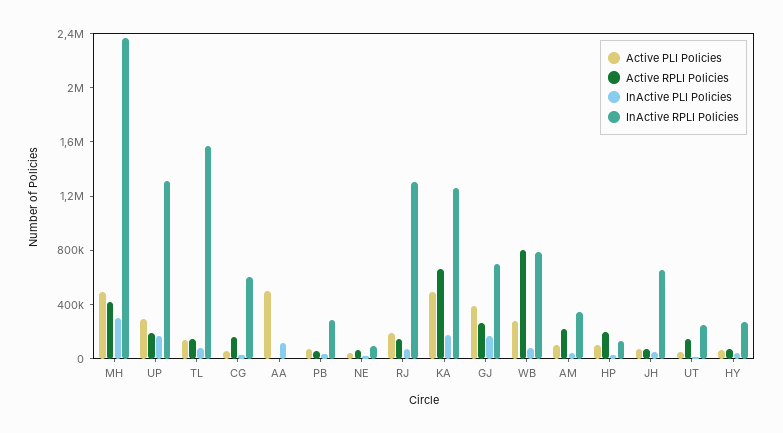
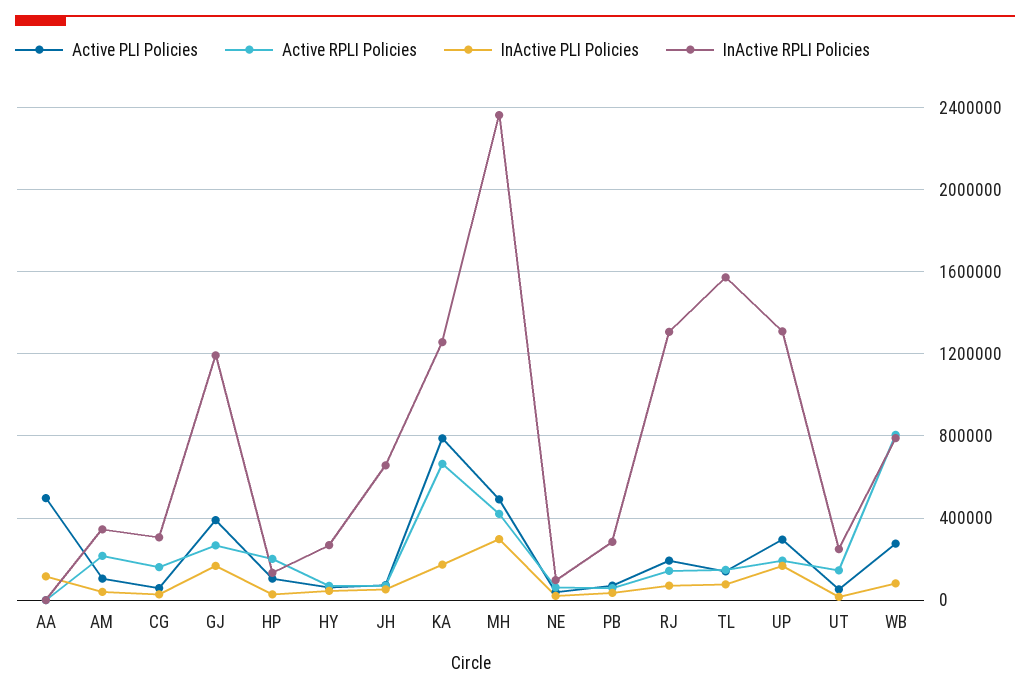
InActive RPLI Policies, CG: 600000 -> 300000
Active PLI Policies, KA: 500000 -> 800000
InActive RPLI Policies, GJ: 700000 -> 1200000

